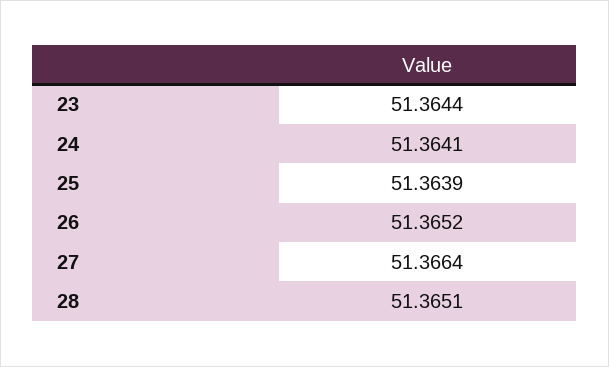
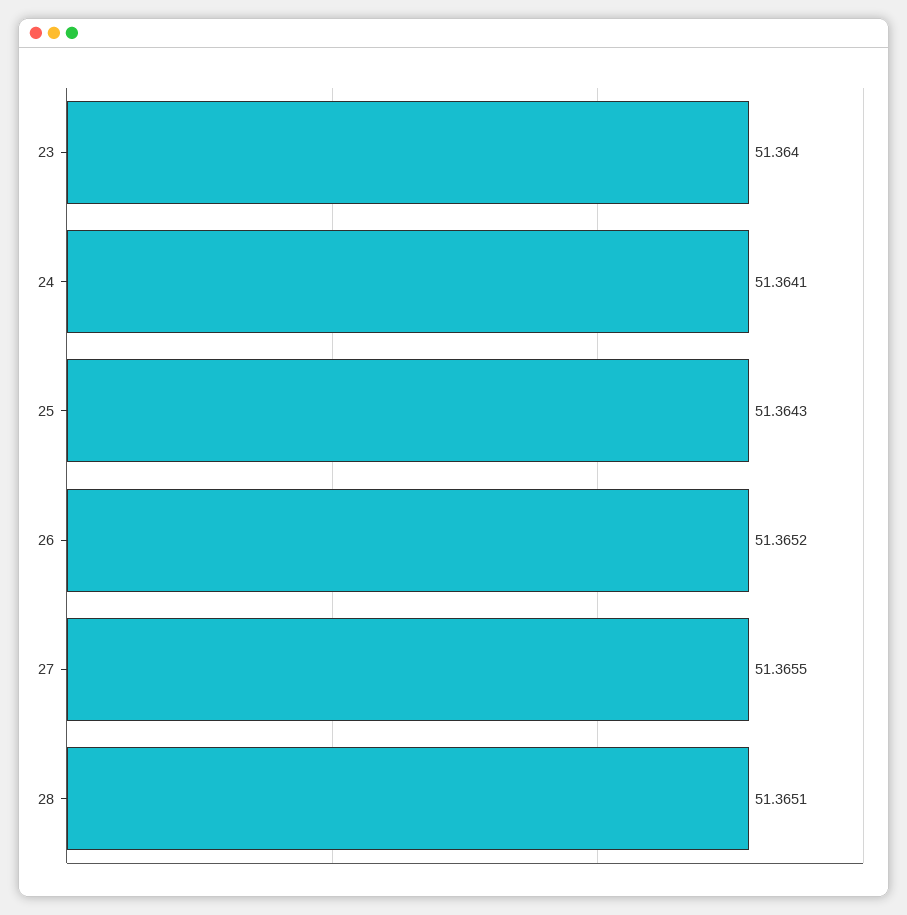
23: 51.3644 -> 51.364
25: 51.3639 -> 51.3643
27: 51.3664 -> 51.3655

